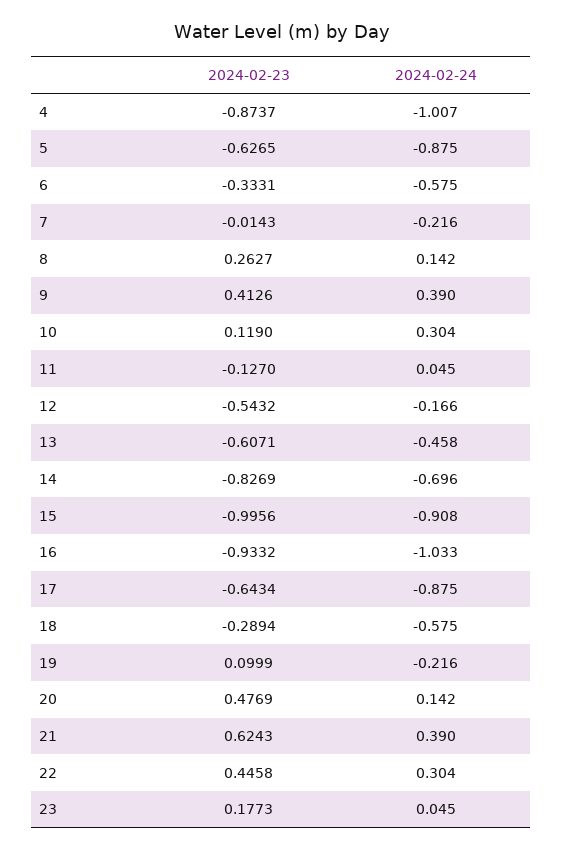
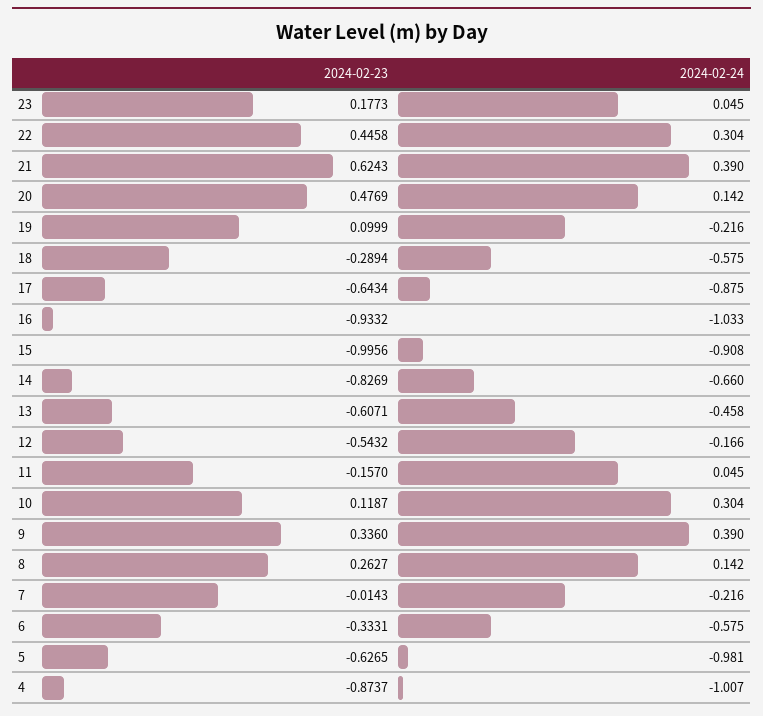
2024-02-24, 5: -0.875 -> -0.981
2024-02-23, 9: 0.4126 -> 0.336
2024-02-23, 10: 0.119 -> 0.1187
2024-02-23, 11: -0.127 -> -0.157
2024-02-24, 14: -0.696 -> -0.66

